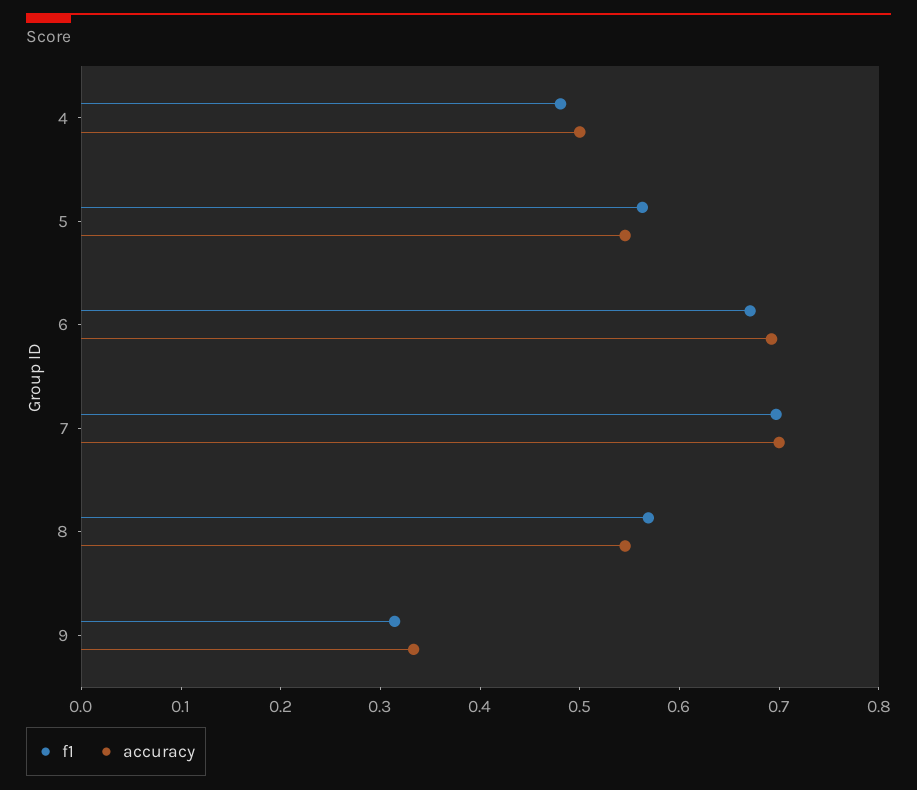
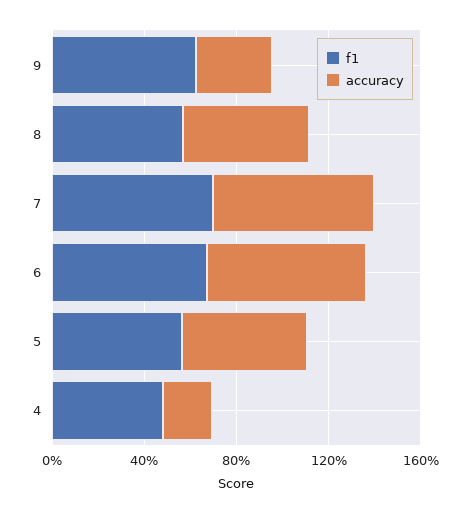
accuracy, 4: 0.5 -> 0.2
f1, 9: 0.32 -> 0.6

